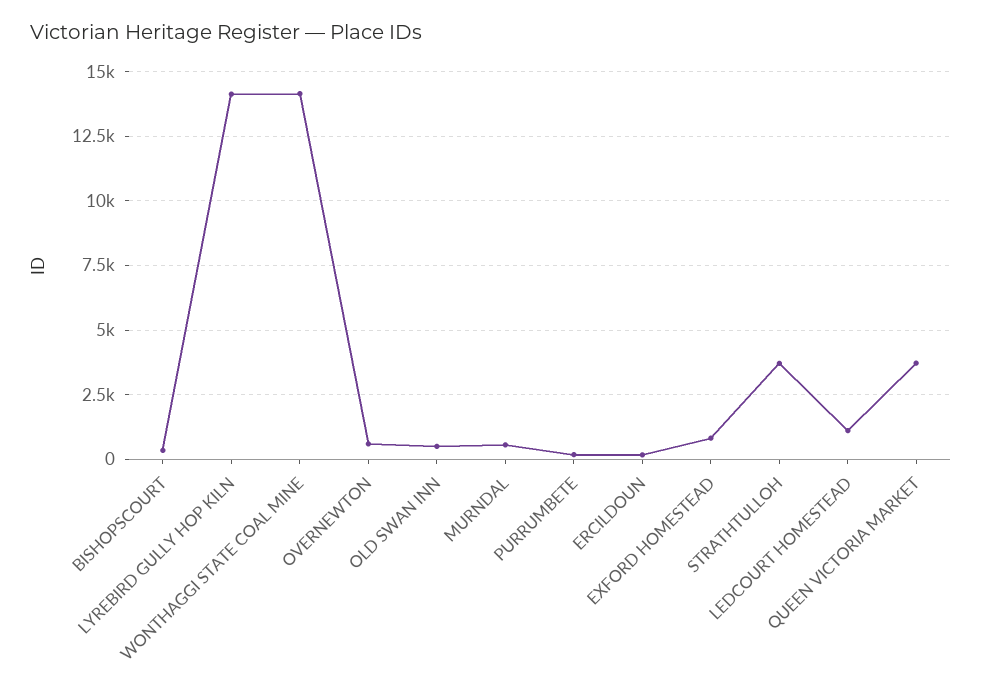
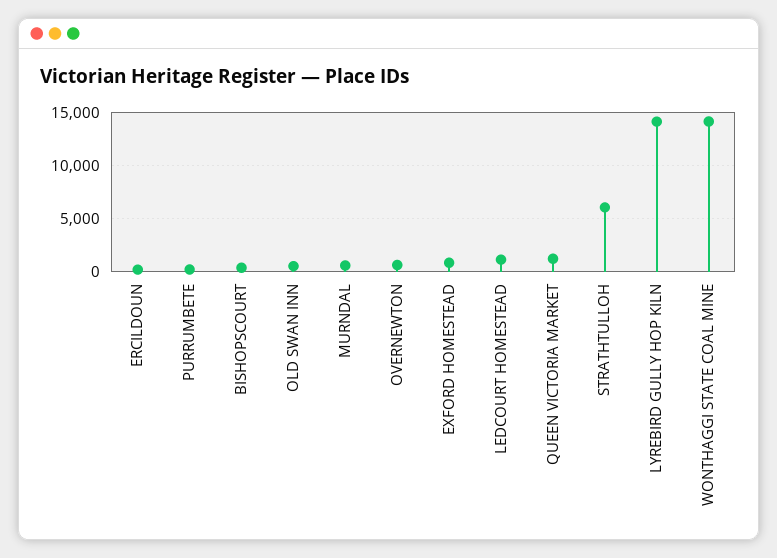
STRATHTULLOH: 3750 -> 6000
QUEEN VICTORIA MARKET: 3750 -> 1000

